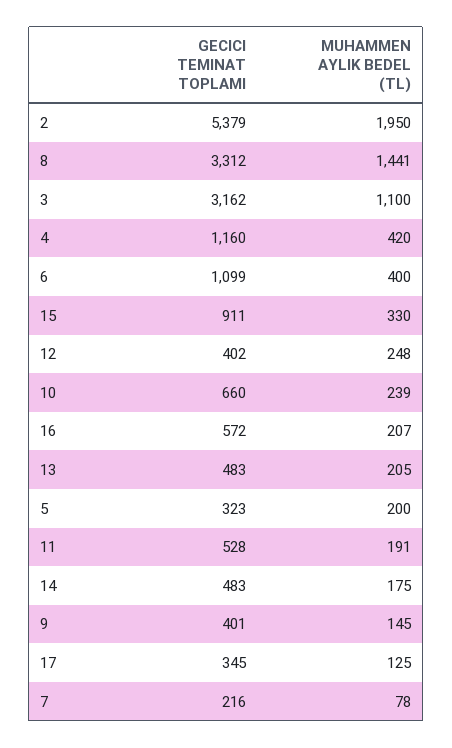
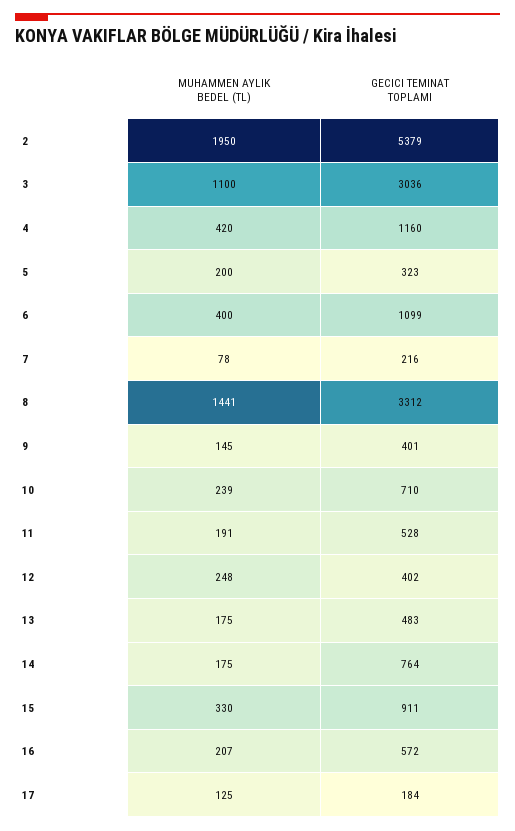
GECICI TEMINAT TOPLAMI, 3: 3162 -> 3036
GECICI TEMINAT TOPLAMI, 10: 660 -> 710
MUHAMMEN AYLIK BEDEL (TL), 13: 205 -> 175
GECICI TEMINAT TOPLAMI, 14: 483 -> 764
GECICI TEMINAT TOPLAMI, 17: 345 -> 184

